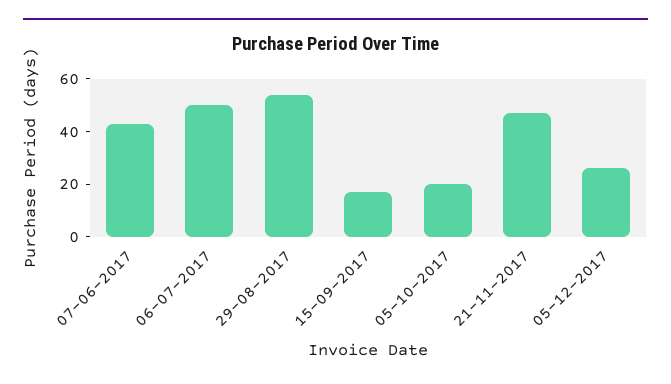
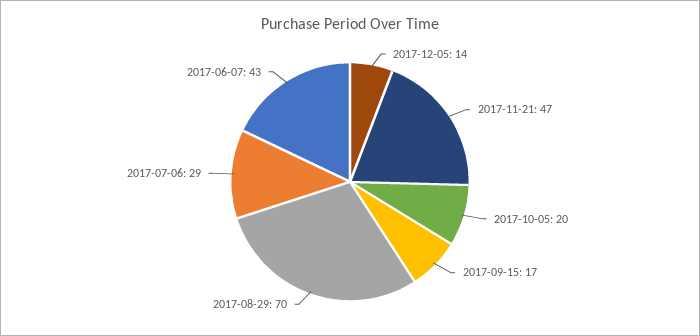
06-07-2017: 50 -> 29
29-08-2017: 55 -> 70
05-12-2017: 25 -> 14

